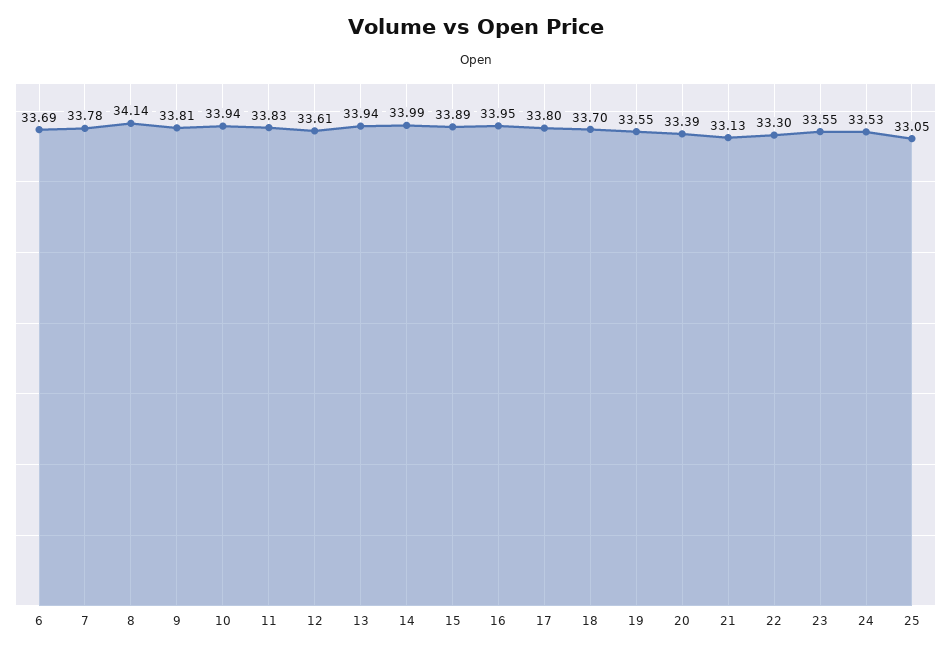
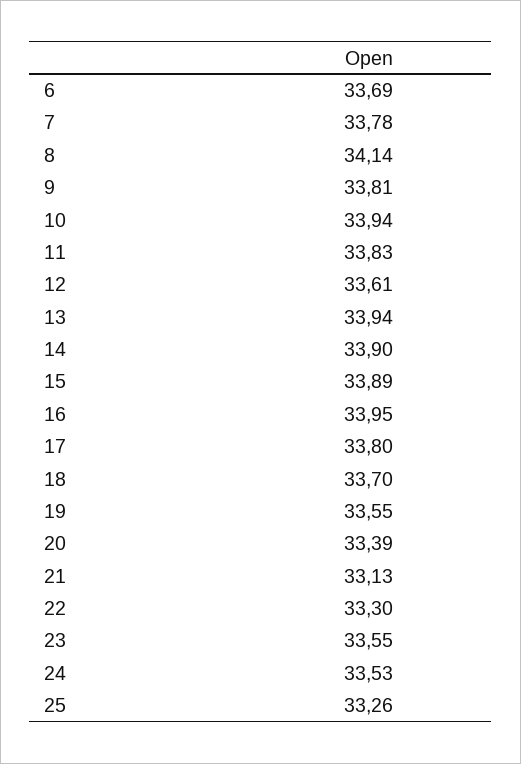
14: 33.99 -> 33.9
25: 33.05 -> 33.26

